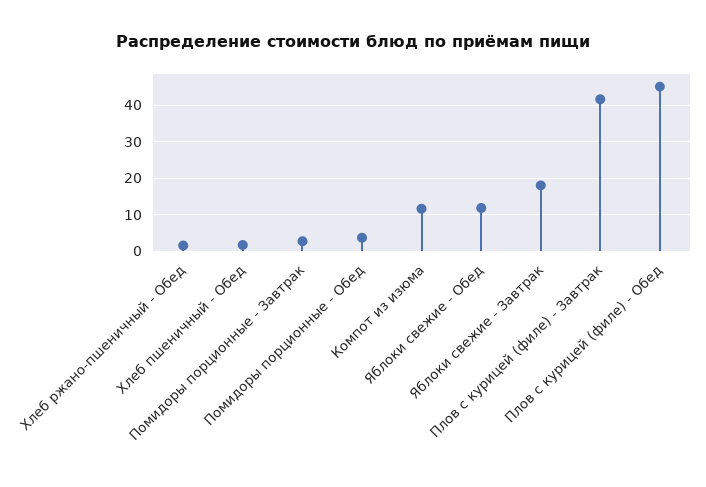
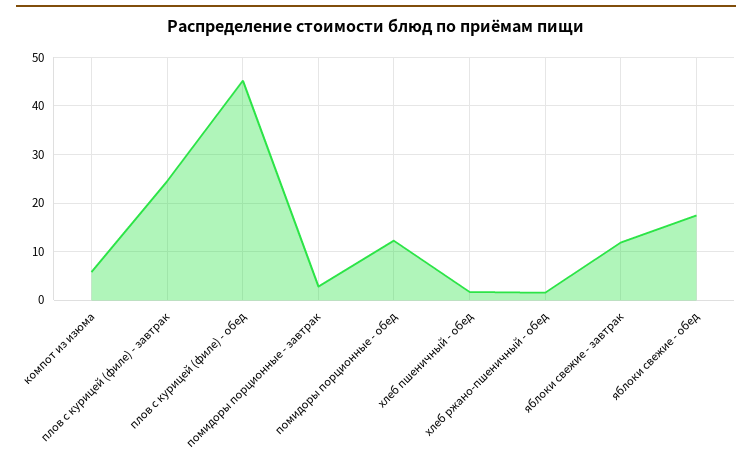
Помидоры порционные - Обед: 4 -> 12
Компот из изюма: 12 -> 6
Яблоки свежие - Обед: 12 -> 18
Яблоки свежие - Завтрак: 18 -> 12
Плов с курицей (филе) - Завтрак: 42 -> 24

